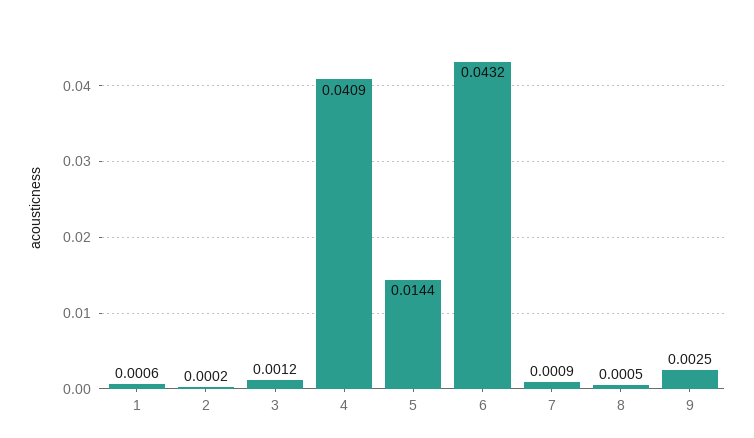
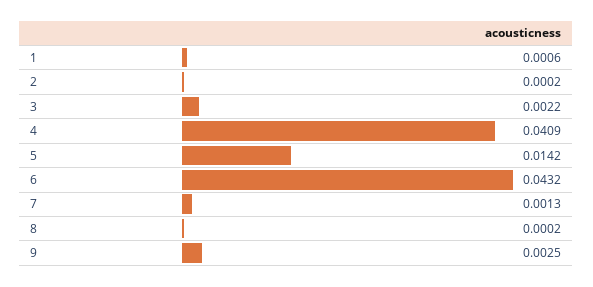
3: 0.0012 -> 0.0022
5: 0.0144 -> 0.0142
7: 0.0009 -> 0.0013
8: 0.0005 -> 0.0002

